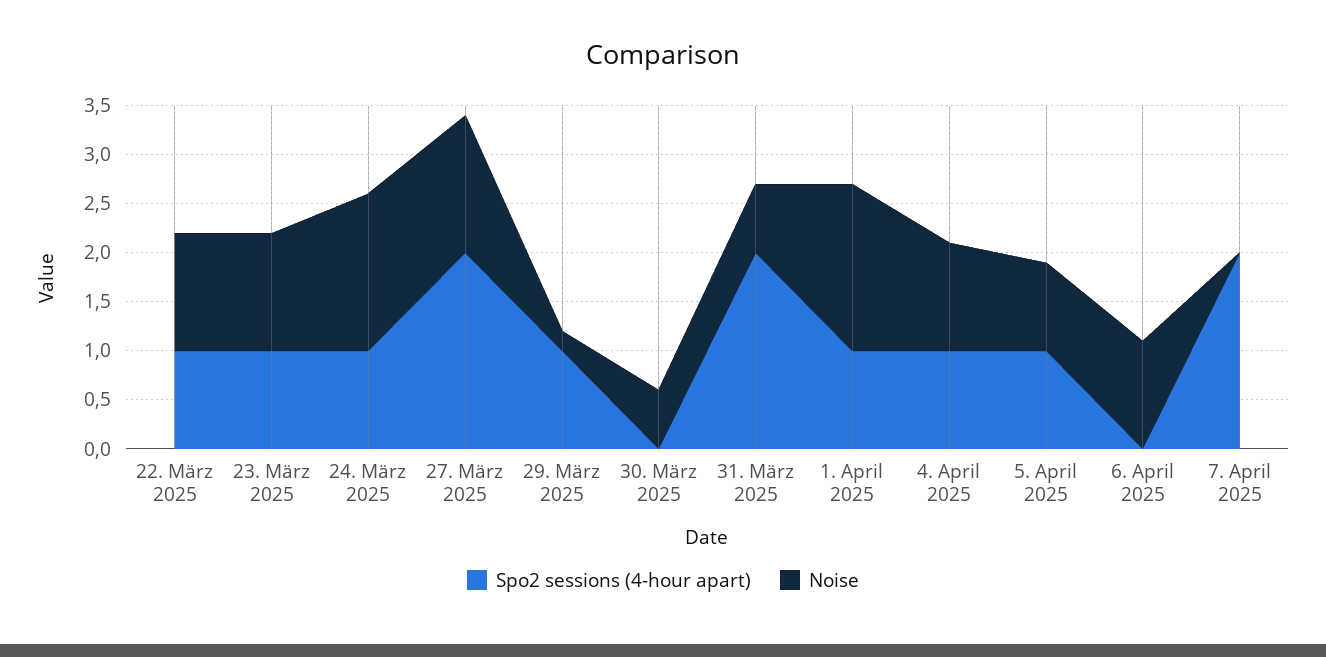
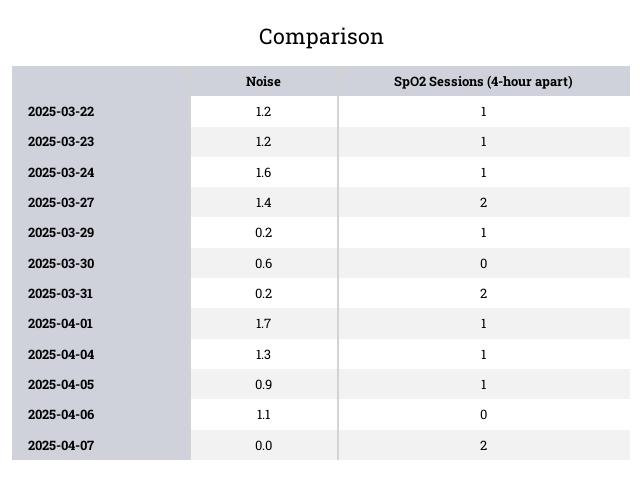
Noise, 31. März 2025: 0.7 -> 0.2
Noise, 4. April 2025: 1.1 -> 1.3

